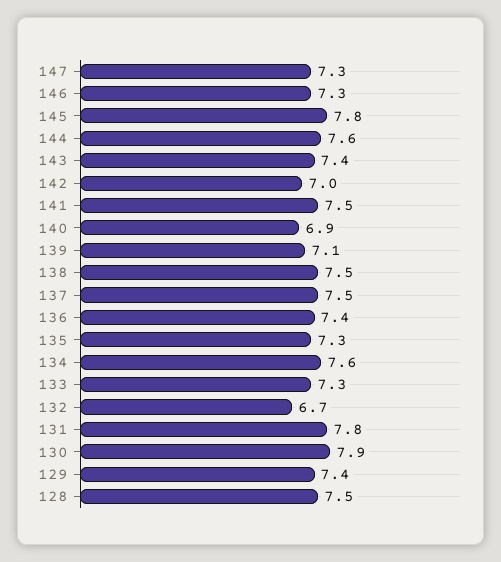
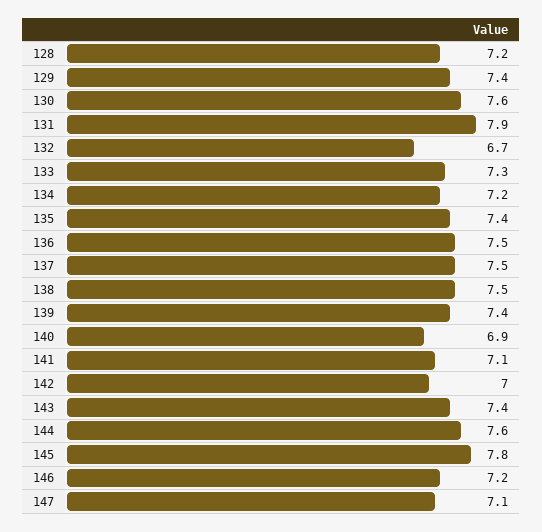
147: 7.3 -> 7.1
146: 7.3 -> 7.2
141: 7.5 -> 7.1
139: 7.1 -> 7.4
136: 7.4 -> 7.5
135: 7.3 -> 7.4
134: 7.6 -> 7.2
131: 7.8 -> 7.9
130: 7.9 -> 7.6
128: 7.5 -> 7.2

